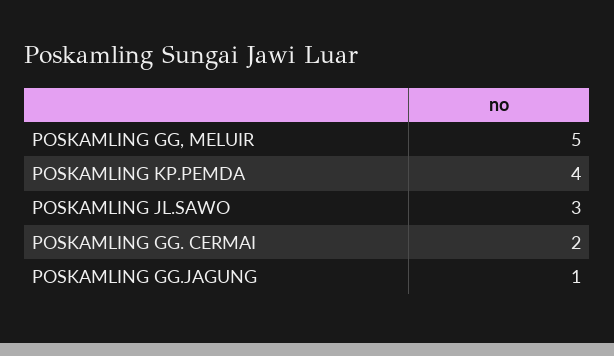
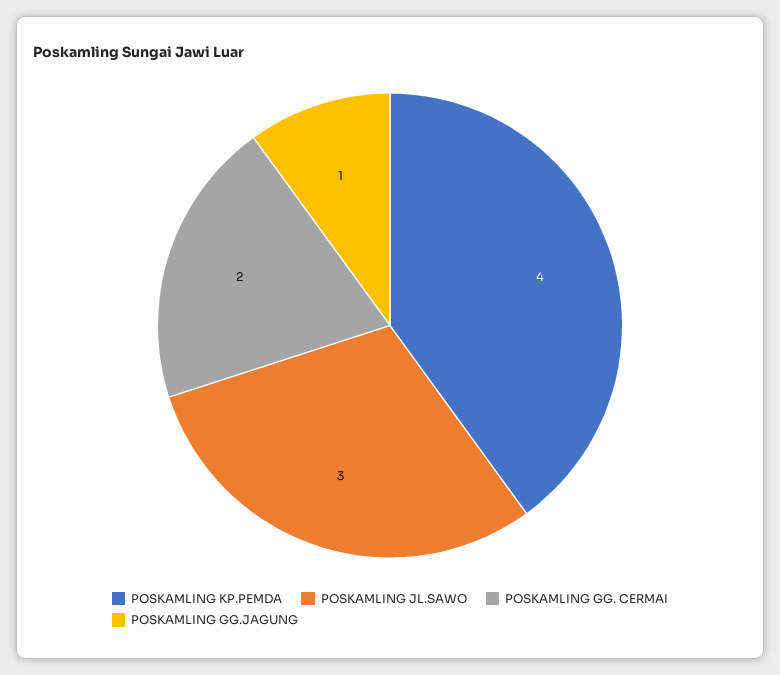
POSKAMLING GG, MELUIR: 5 -> none

